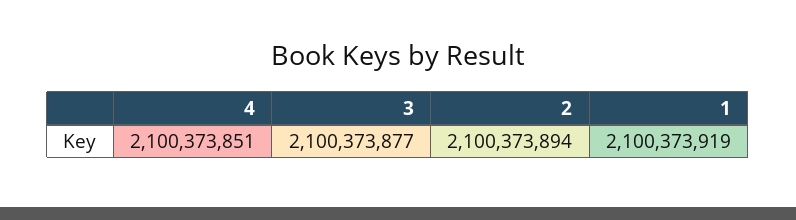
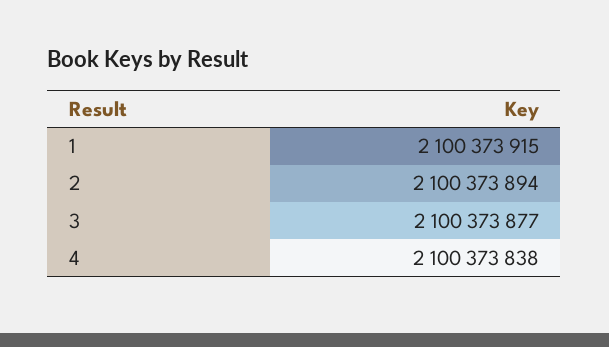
4: 2100373851 -> 2100373838
1: 2100373919 -> 2100373915

